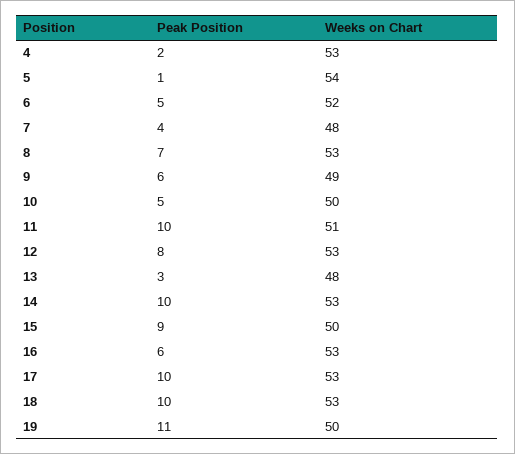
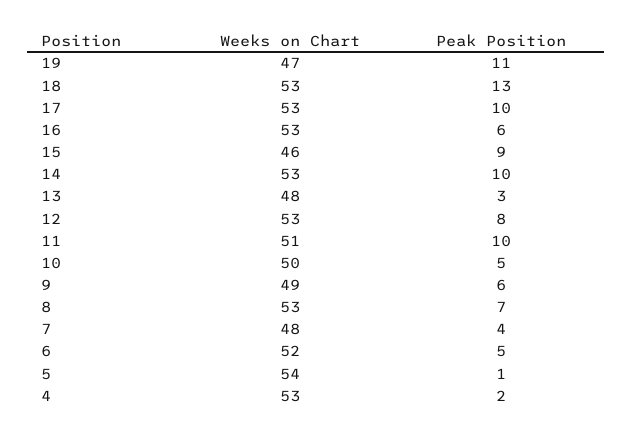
Weeks on Chart, 15: 50 -> 46
Peak Position, 18: 10 -> 13
Weeks on Chart, 19: 50 -> 47

